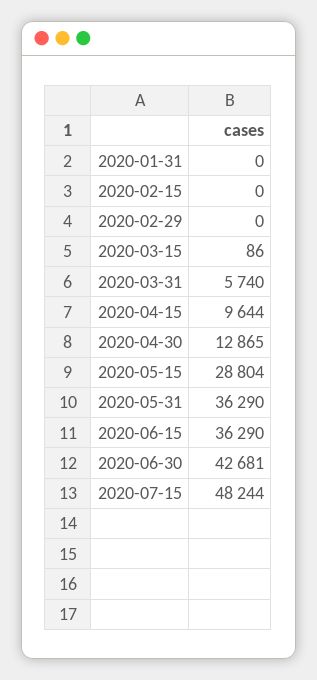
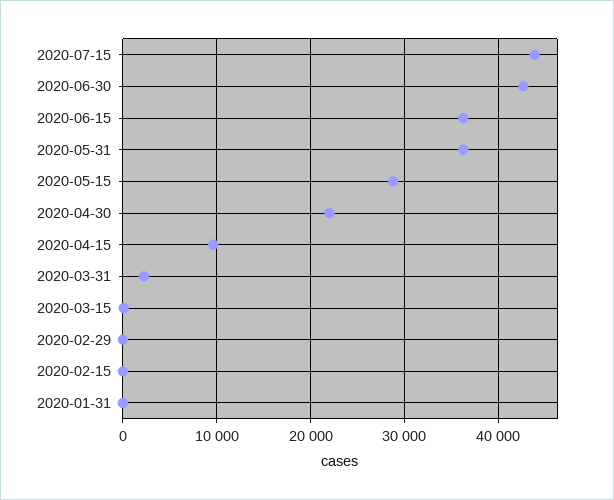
2020-03-31: 5740 -> 2000
2020-04-30: 12865 -> 22000
2020-07-15: 48244 -> 44000

